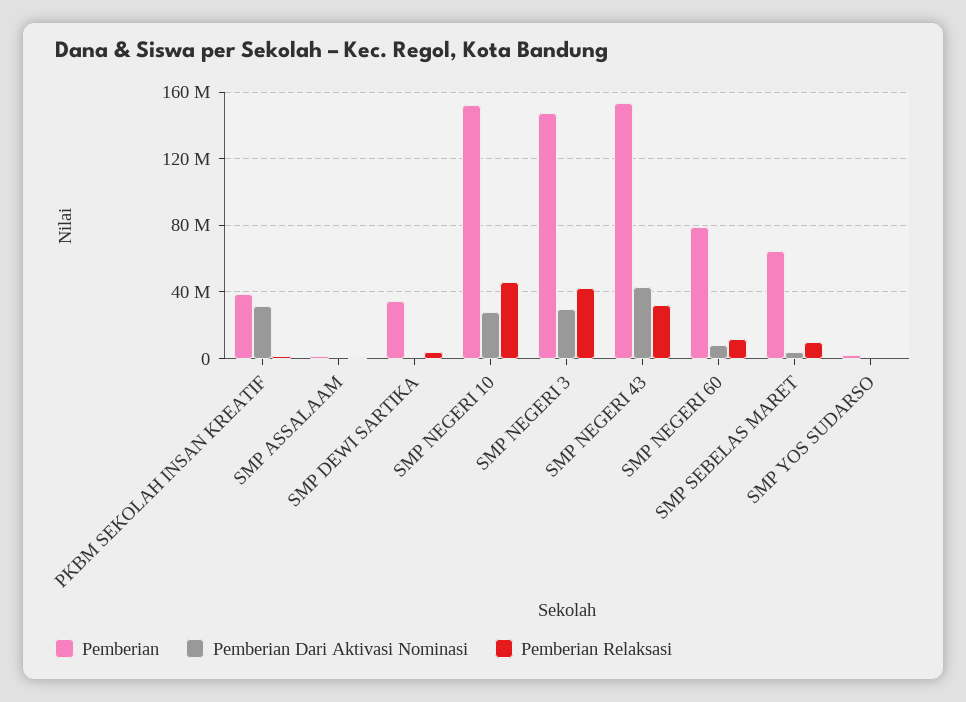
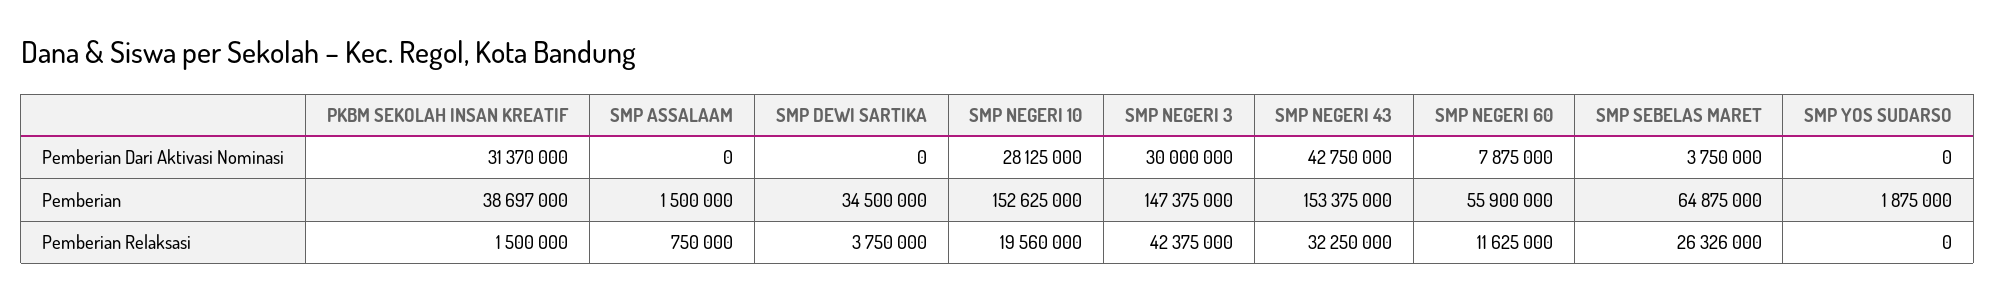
Pemberian Relaksasi, SMP NEGERI 10: 45000000 -> 19560000
Pemberian, SMP NEGERI 60: 80000000 -> 55900000
Pemberian Relaksasi, SMP SEBELAS MARET: 10000000 -> 26326000

